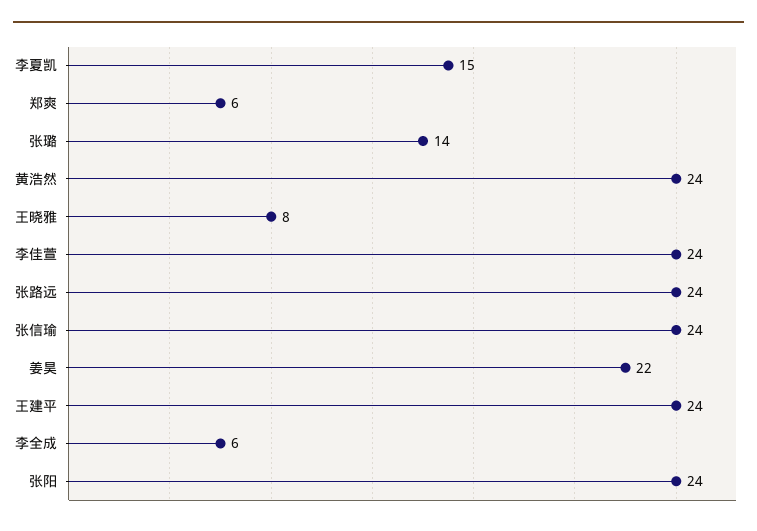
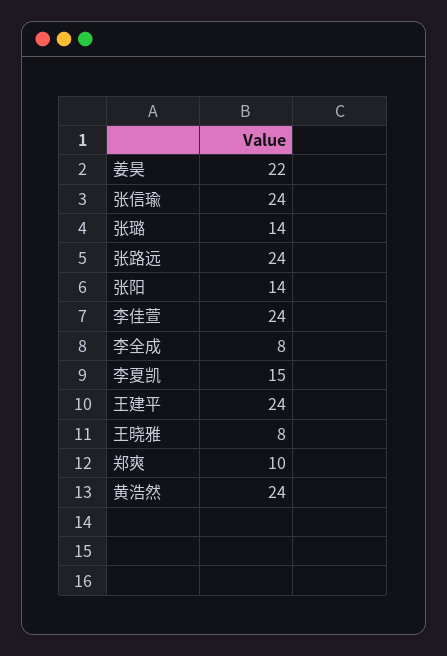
郑爽: 6 -> 10
李全成: 6 -> 8
张阳: 24 -> 14

